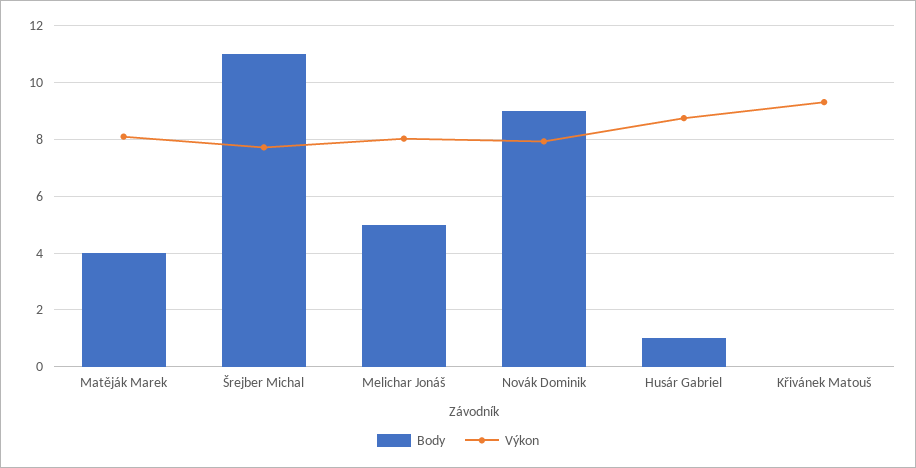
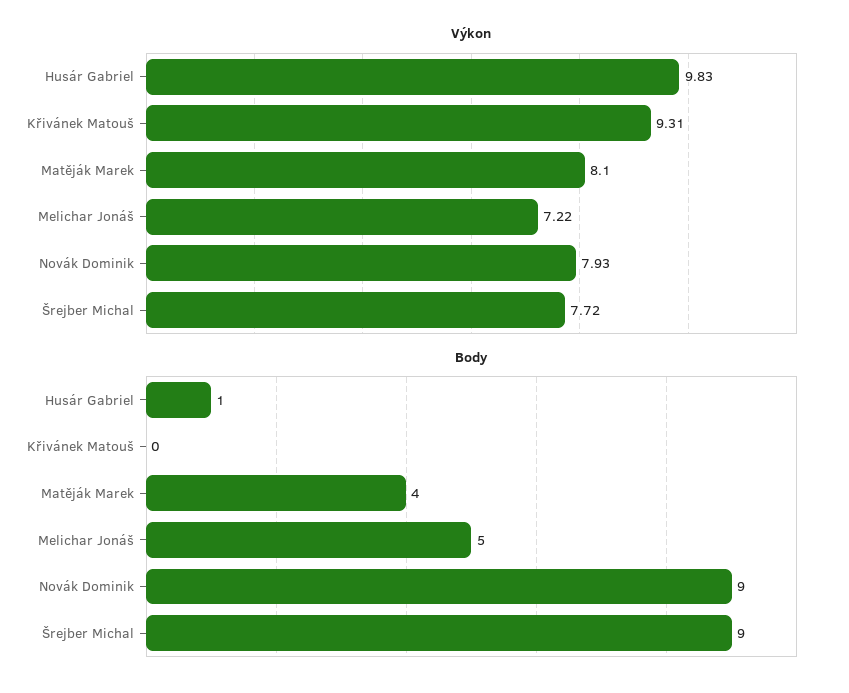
Body, Šrejber Michal: 11 -> 9
Výkon, Melichar Jonáš: 8 -> 7.22
Výkon, Husár Gabriel: 8.75 -> 9.83

